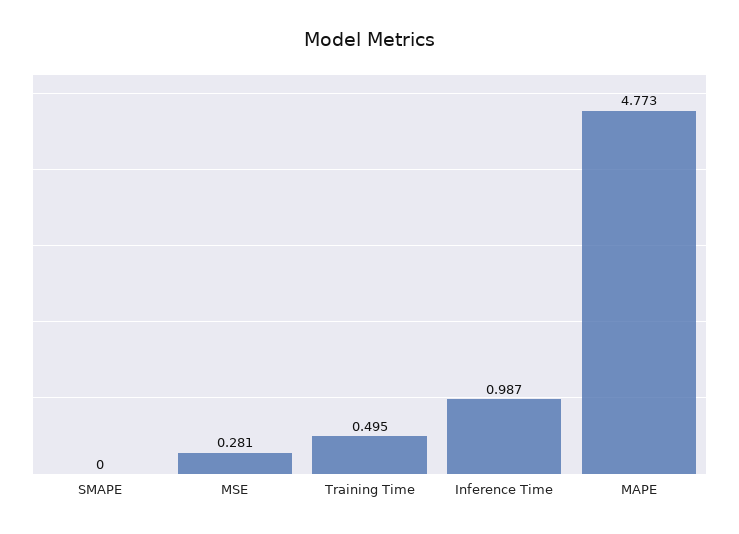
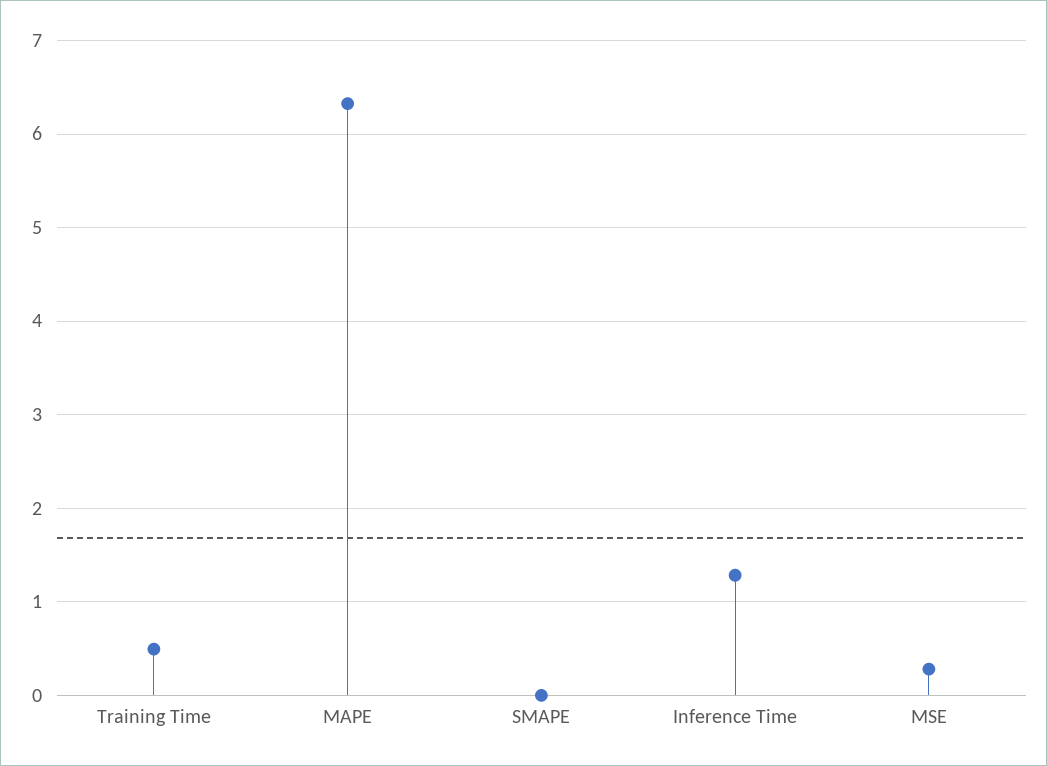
Inference Time: 0.987 -> 1.3
MAPE: 4.773 -> 6.3

